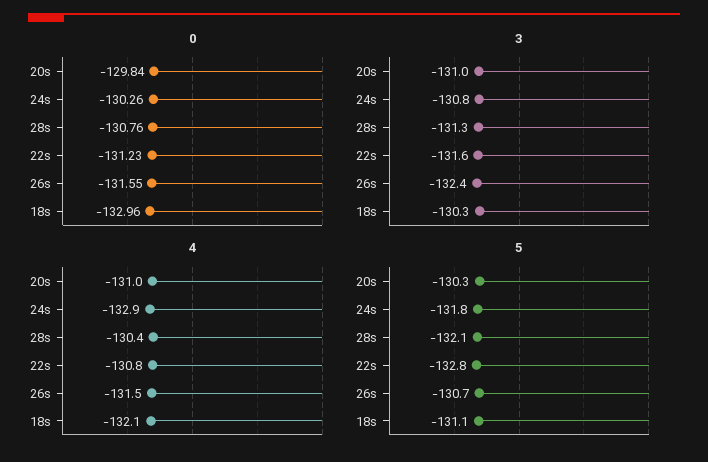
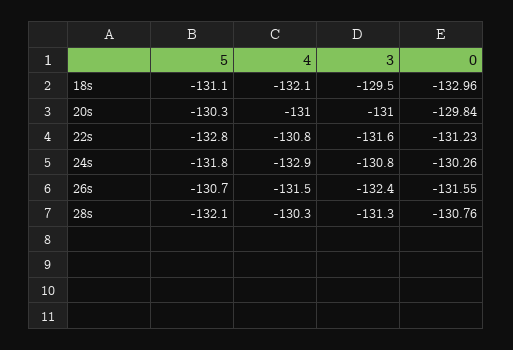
3, 18s: -130.3 -> -129.5
4, 28s: -130.4 -> -130.3

